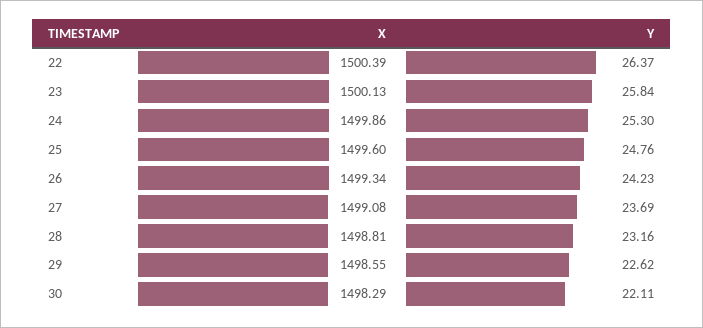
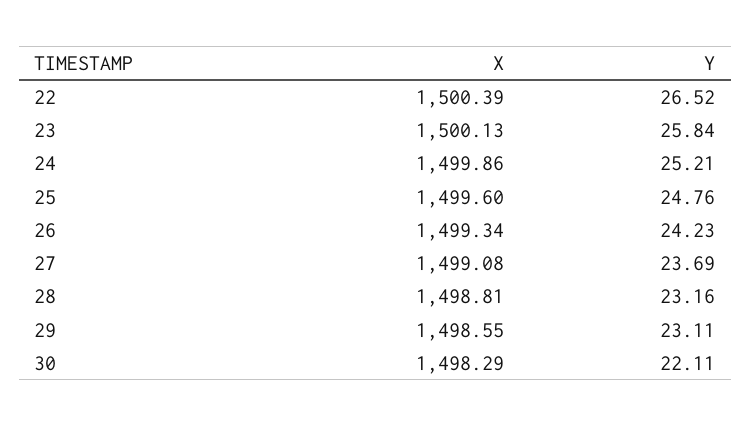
Y, 22: 26.37 -> 26.52
Y, 24: 25.3 -> 25.21
Y, 29: 22.62 -> 23.11

